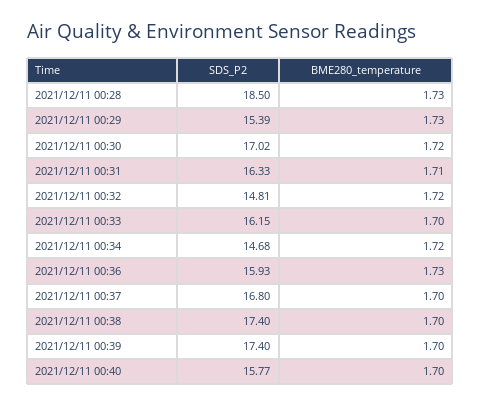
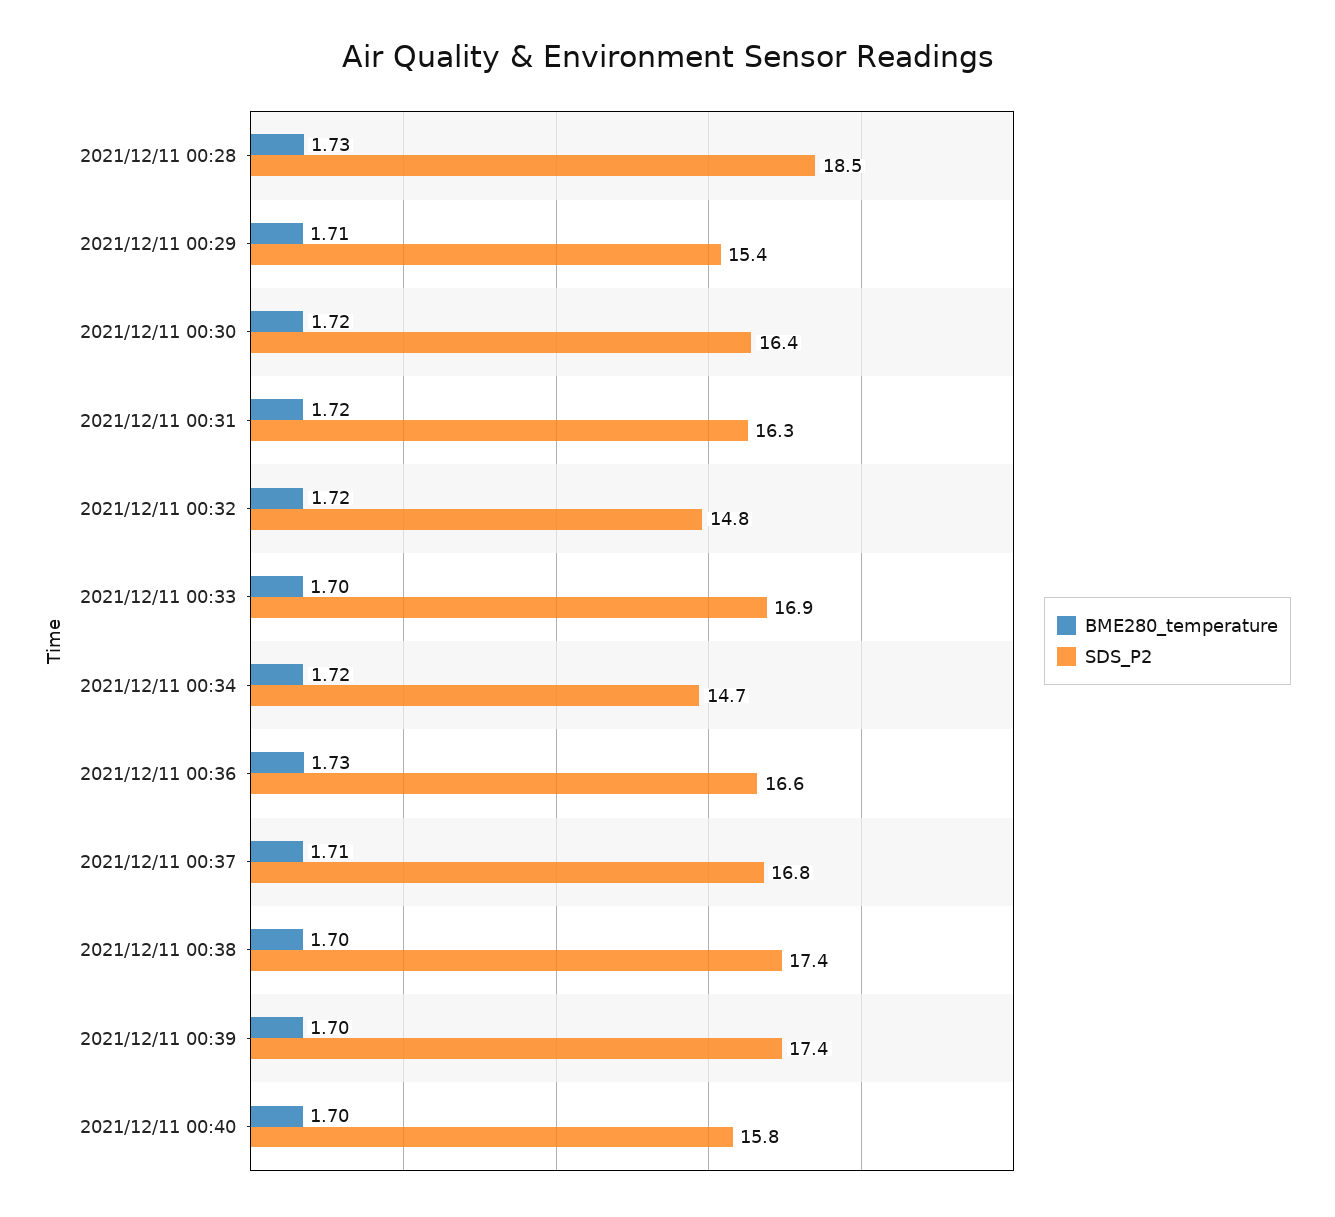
BME280_temperature, 2021/12/11 00:29: 1.73 -> 1.71
SDS_P2, 2021/12/11 00:30: 17.02 -> 16.4
BME280_temperature, 2021/12/11 00:31: 1.71 -> 1.72
SDS_P2, 2021/12/11 00:33: 16.15 -> 16.9
SDS_P2, 2021/12/11 00:36: 15.93 -> 16.6
BME280_temperature, 2021/12/11 00:37: 1.7 -> 1.71

